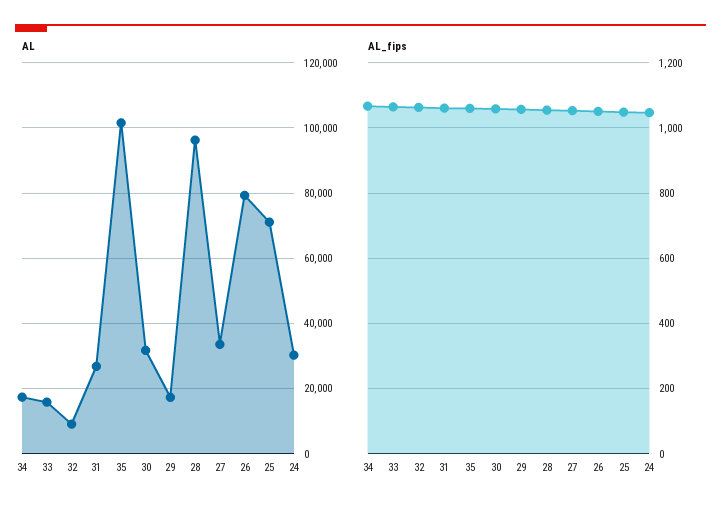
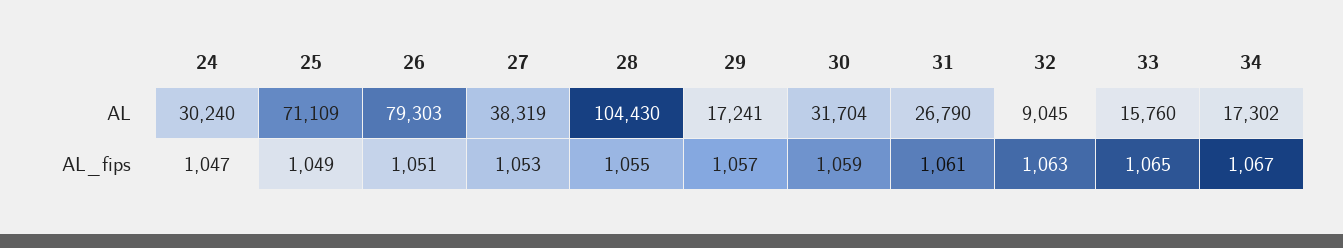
AL, 35: 102000 -> none
AL, 28: 96000 -> 104430
AL, 27: 34000 -> 38319
AL_fips, 35: 1060 -> none

